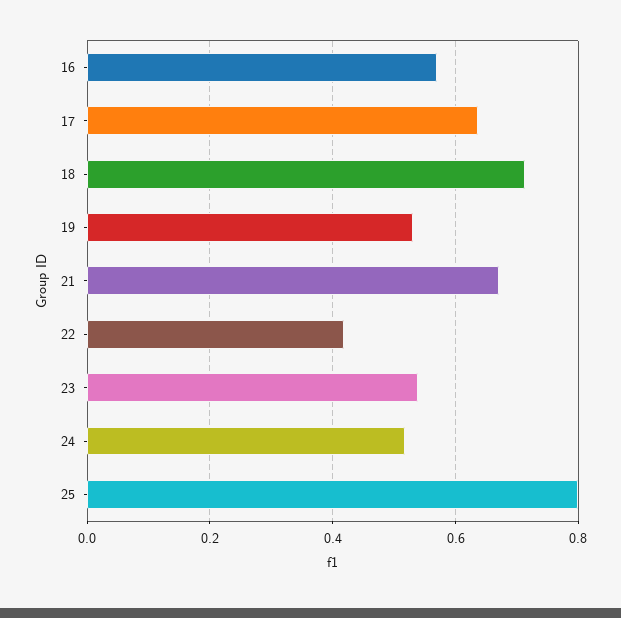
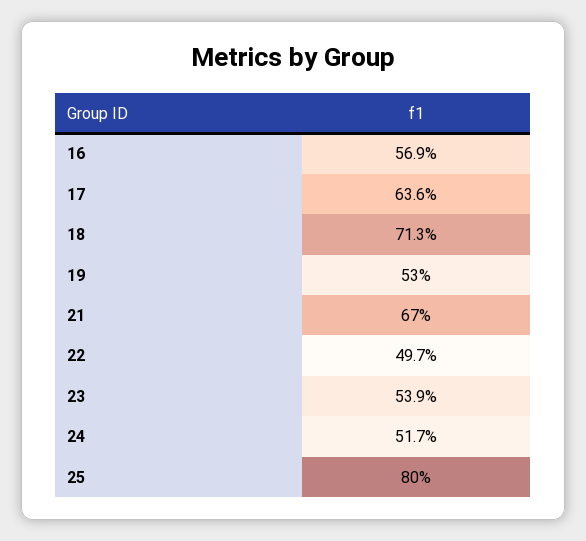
22: 0.42 -> 0.497

